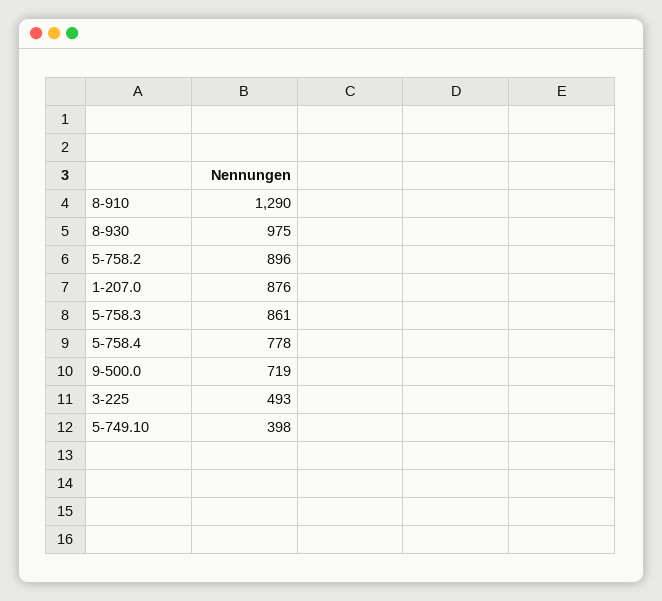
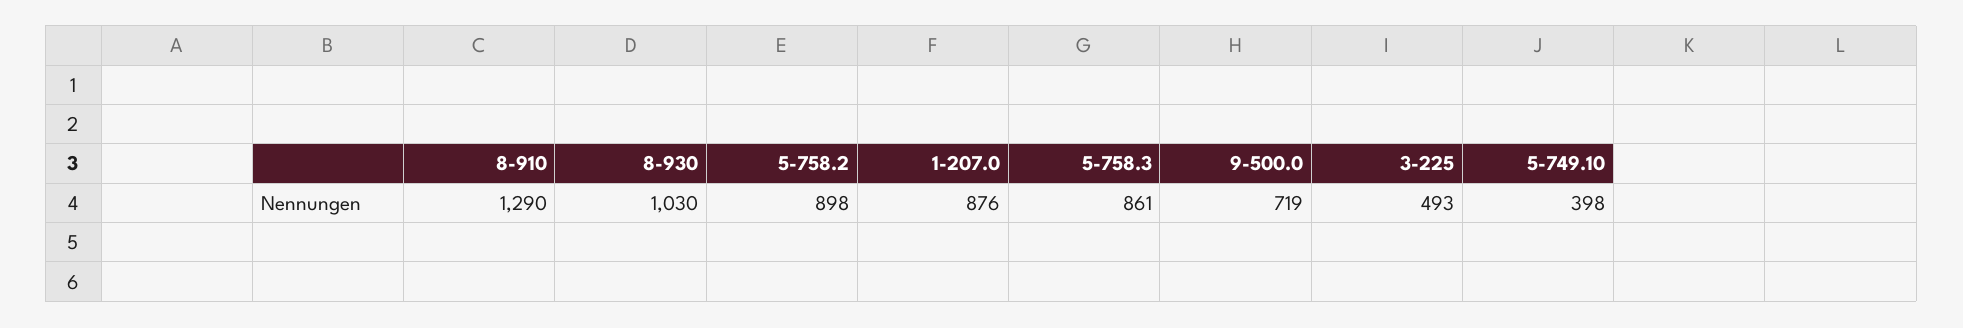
8-930: 975 -> 1030
5-758.2: 896 -> 898
5-758.4: 778 -> none

